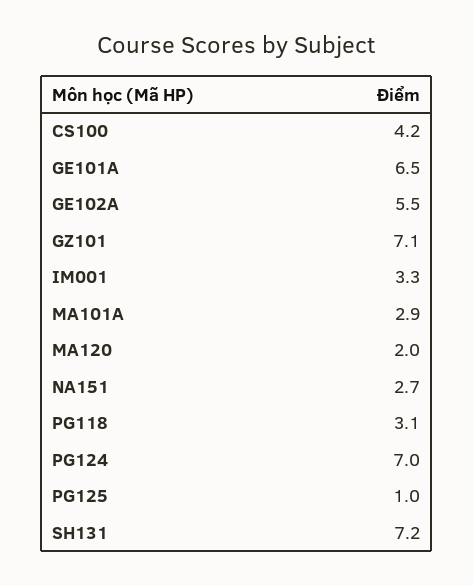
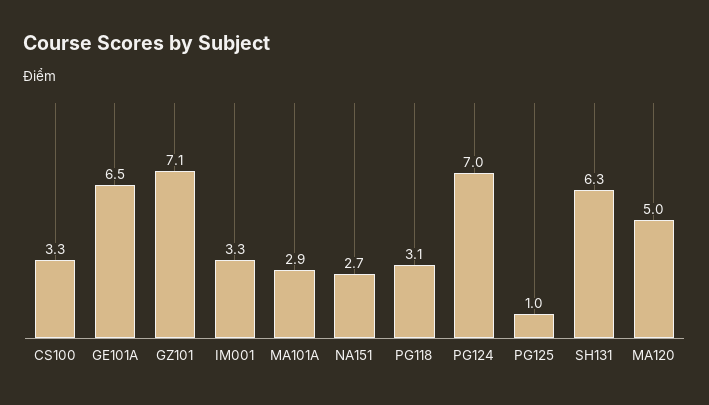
CS100: 4.2 -> 3.3
GE102A: 5.5 -> none
MA120: 2 -> 5
SH131: 7.2 -> 6.3

